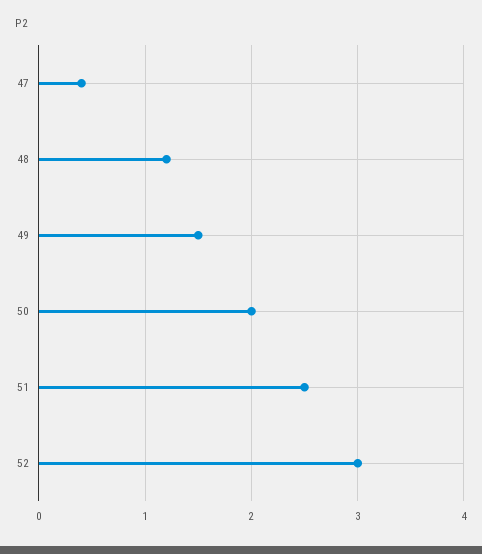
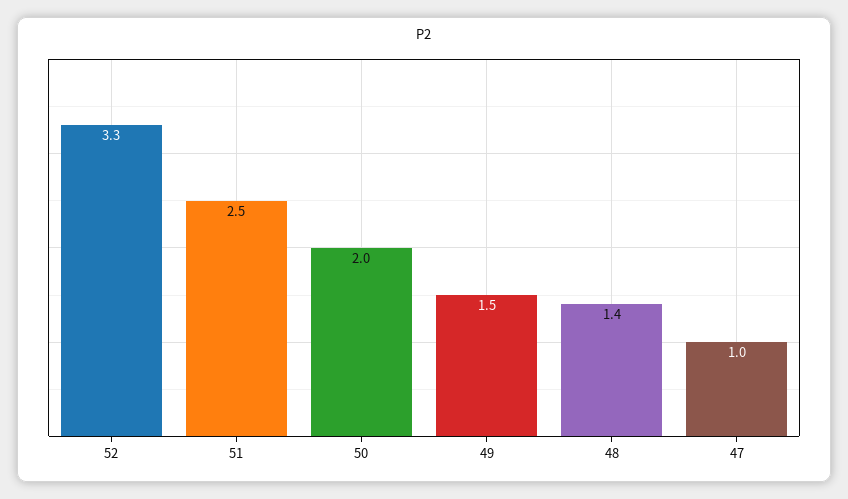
47: 0.4 -> 1
48: 1.2 -> 1.4
52: 3 -> 3.3

